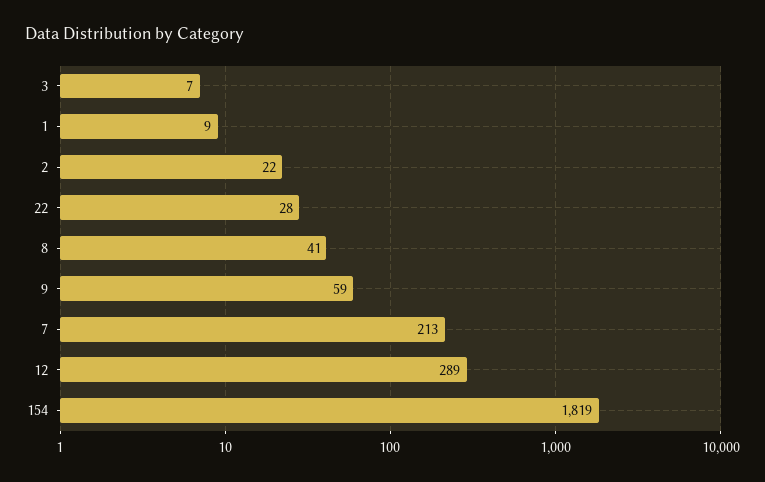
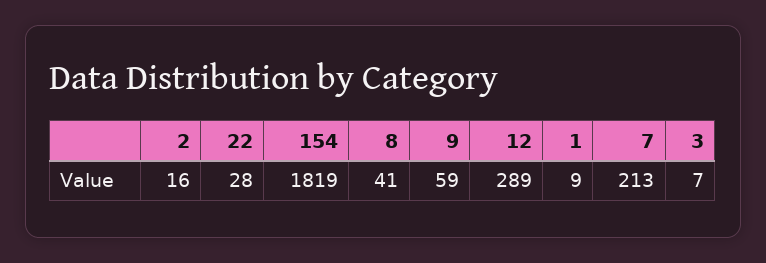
2: 22 -> 16

